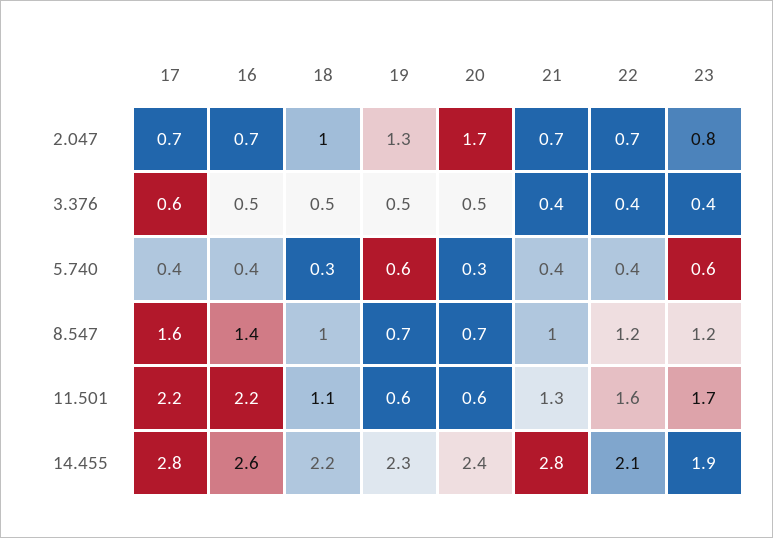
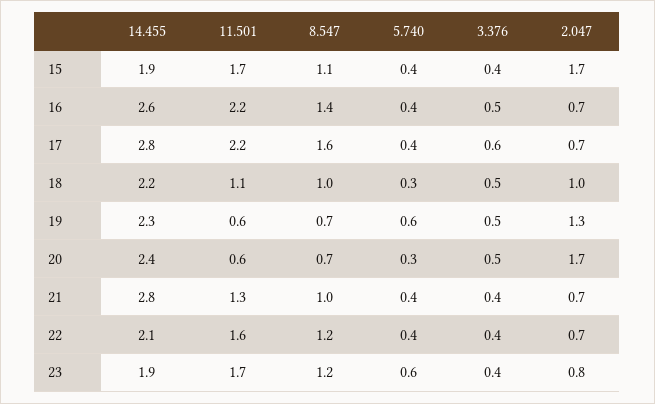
15, 14.455: none -> 1.9
15, 11.501: none -> 1.7
15, 8.547: none -> 1.1
15, 5.740: none -> 0.4
15, 3.376: none -> 0.4
15, 2.047: none -> 1.7

